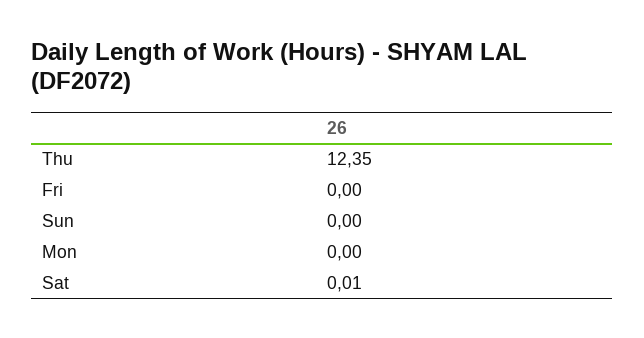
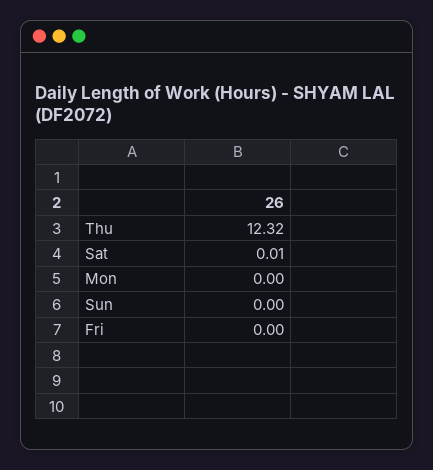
Thu: 12.35 -> 12.32

